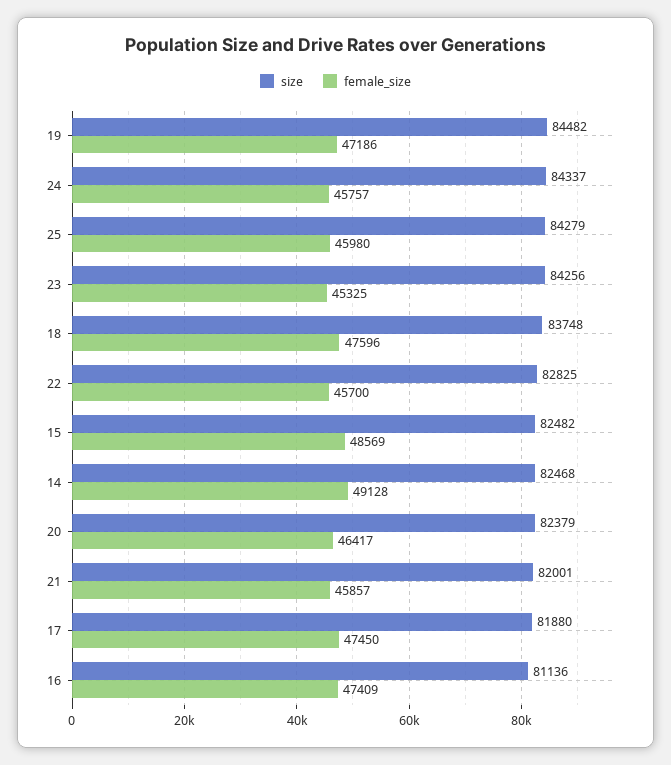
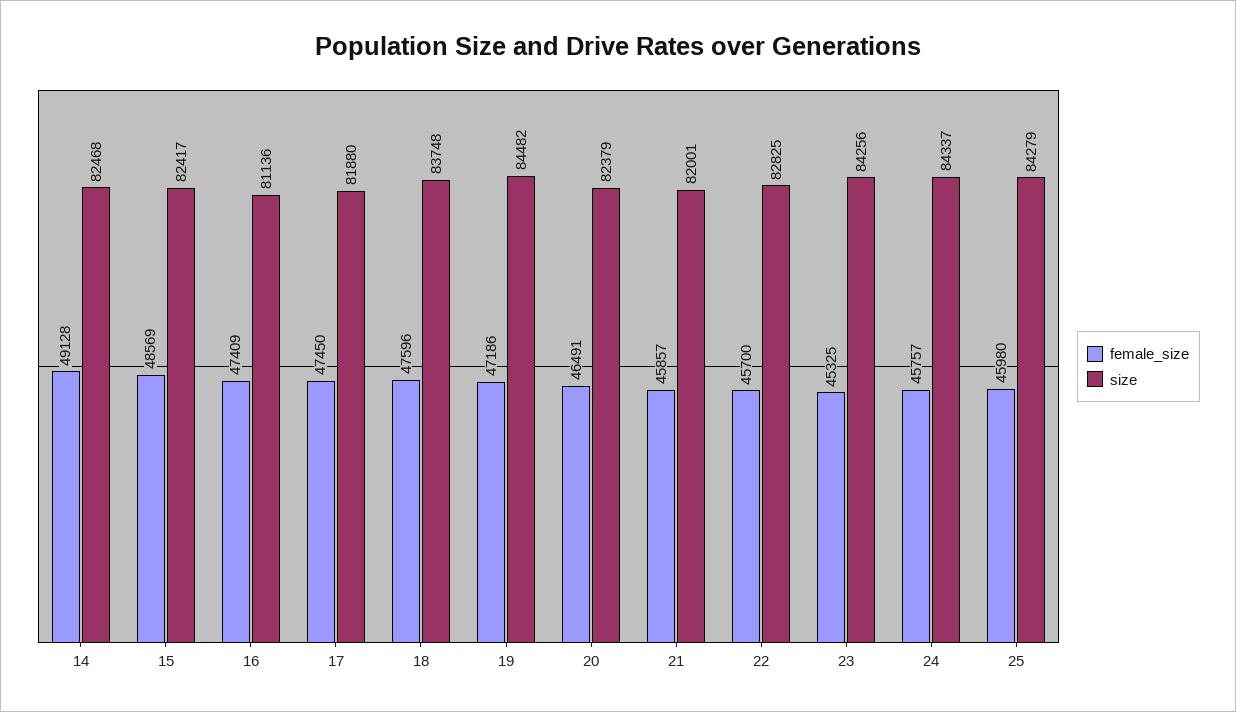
size, 15: 82482 -> 82417
female_size, 20: 46417 -> 46491

